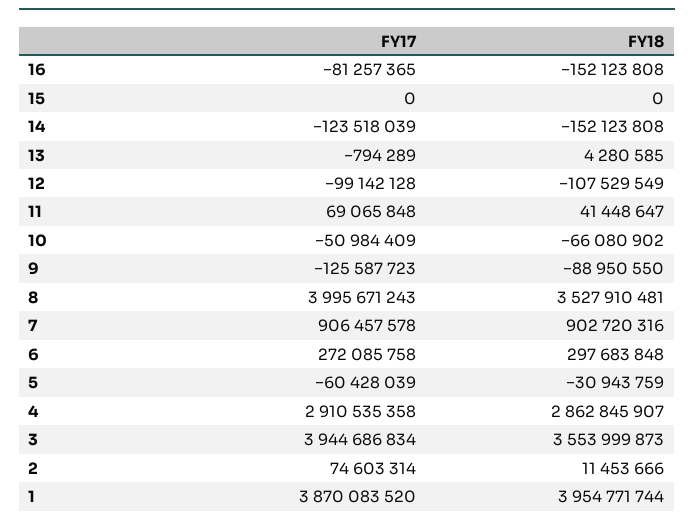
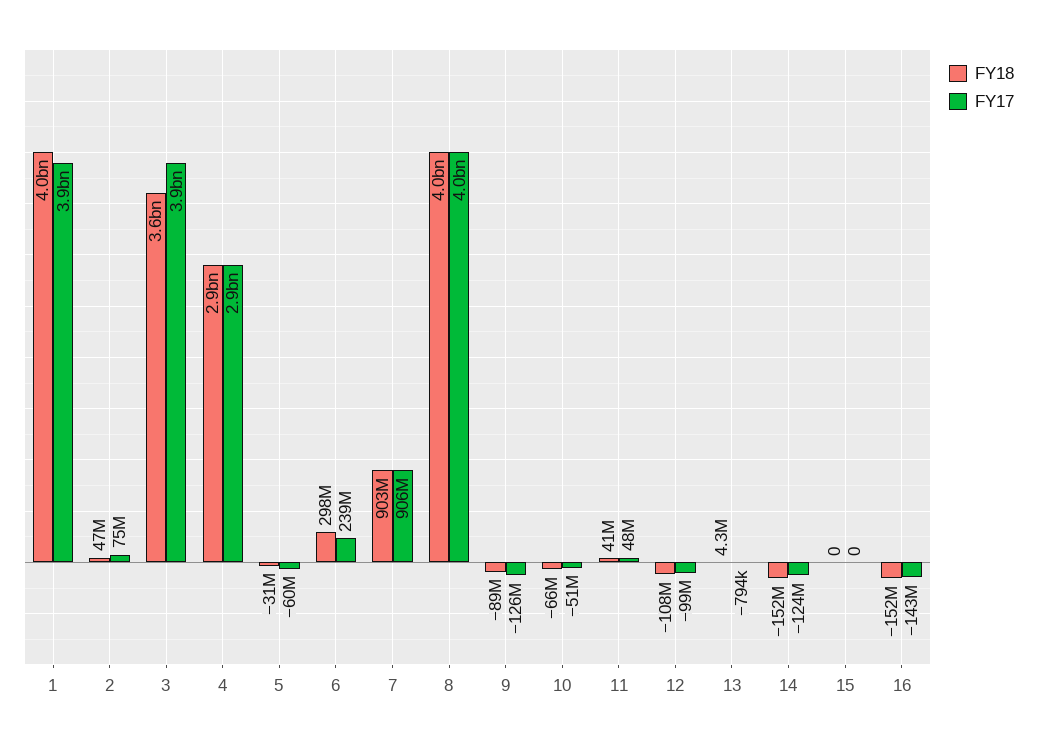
FY17, 16: -81257365 -> -143000000
FY17, 11: 69065848 -> 48000000
FY18, 8: 3527910481 -> 4000000000
FY17, 6: 272085758 -> 239000000
FY18, 2: 11453666 -> 47000000

